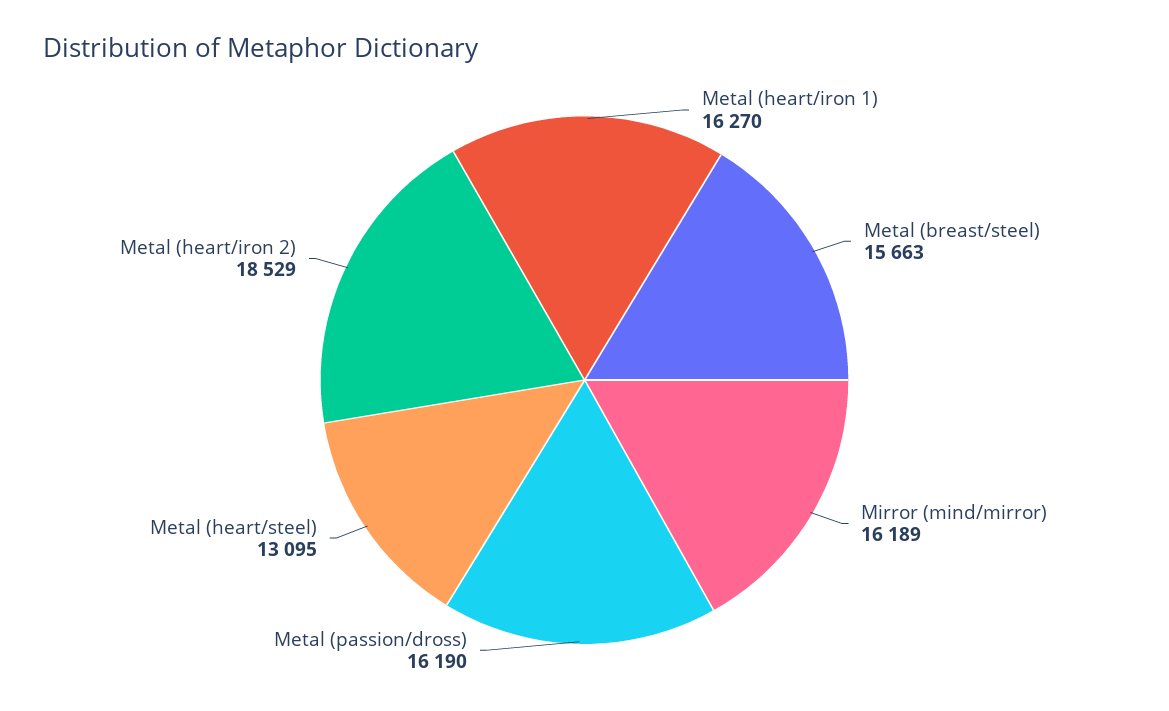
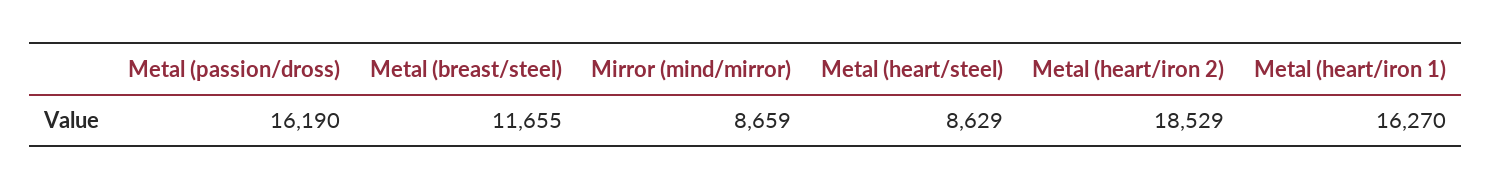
Metal (breast/steel): 15663 -> 11655
Mirror (mind/mirror): 16189 -> 8659
Metal (heart/steel): 13095 -> 8629

